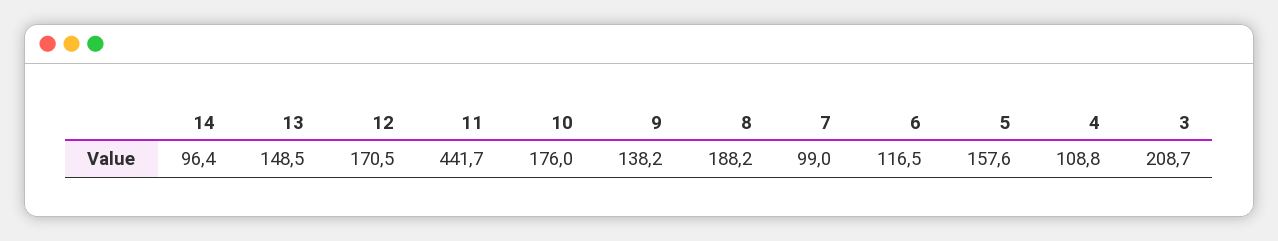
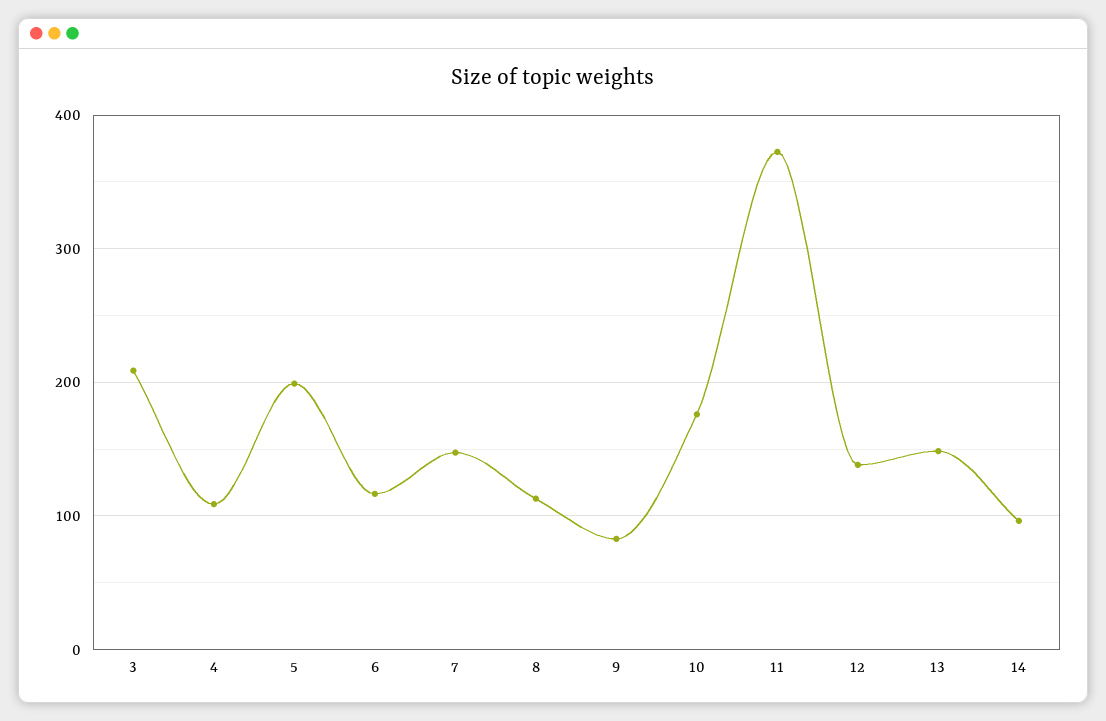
12: 170.5 -> 140
11: 441.7 -> 370
9: 138.2 -> 80
8: 188.2 -> 110
7: 99 -> 150
5: 157.6 -> 200

